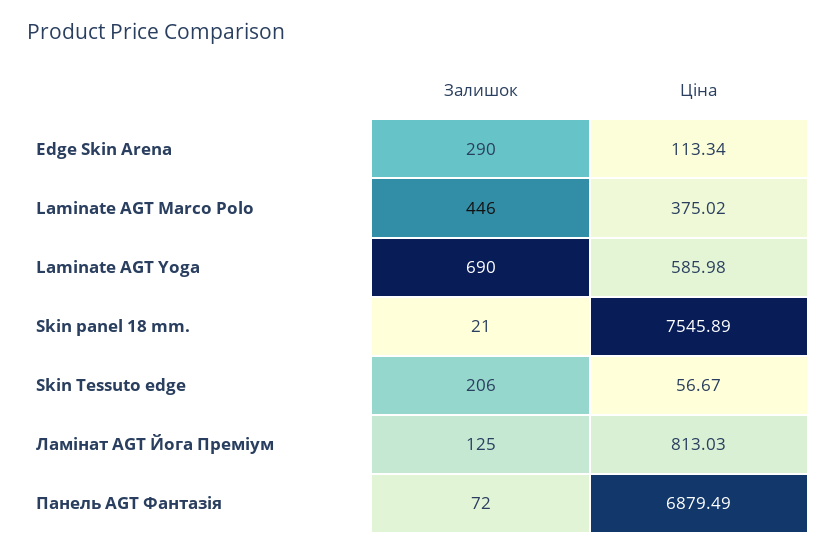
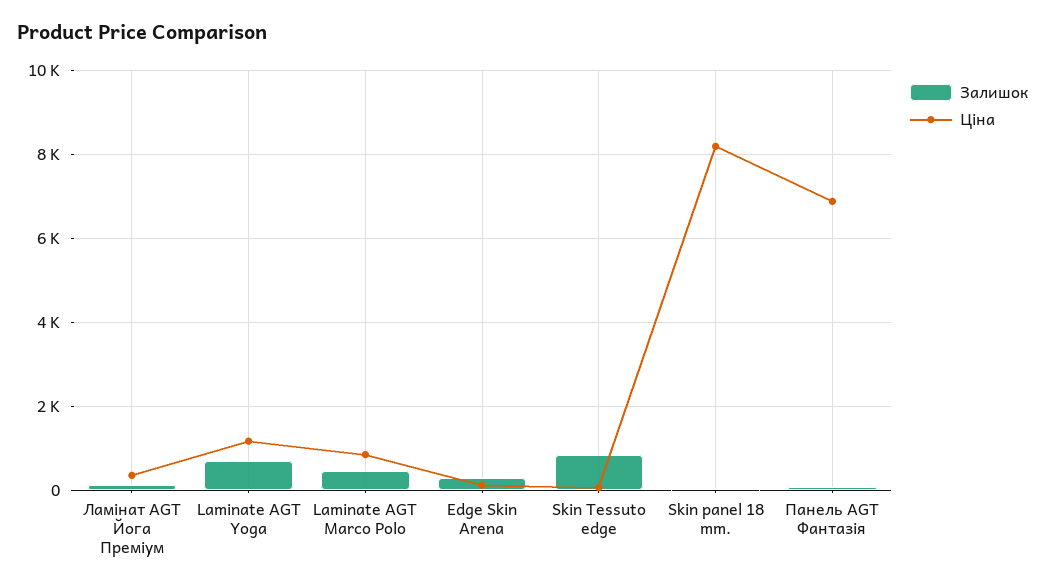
Ціна, Laminate AGT Marco Polo: 375.02 -> 800
Ціна, Laminate AGT Yoga: 585.98 -> 1200
Ціна, Skin panel 18 mm.: 7545.89 -> 8200
Залишок, Skin Tessuto edge: 206 -> 800
Ціна, Ламінат AGT Йога Преміум: 813.03 -> 400

